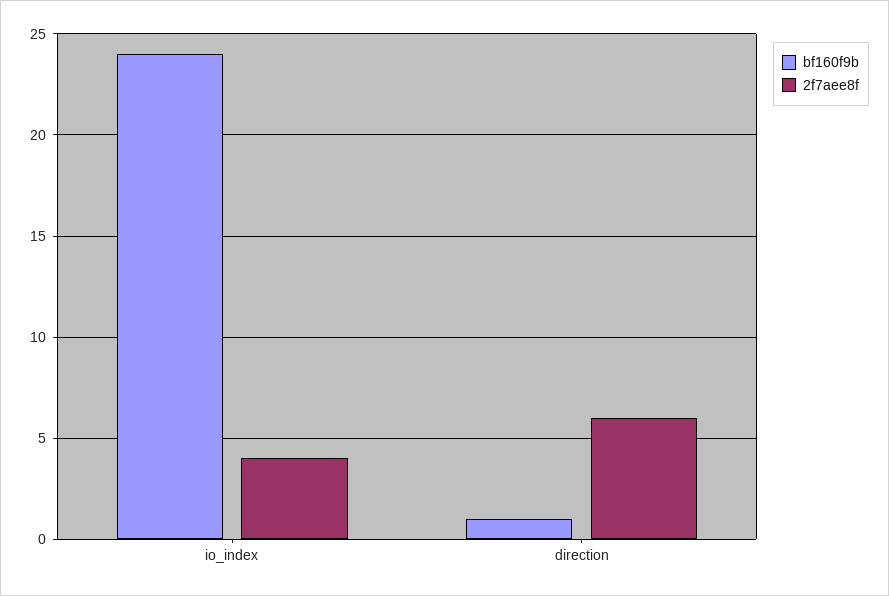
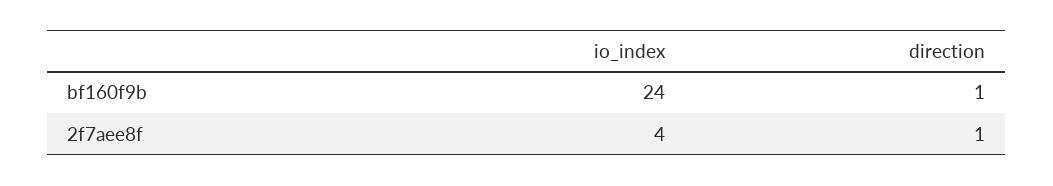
2f7aee8f, direction: 6 -> 1

